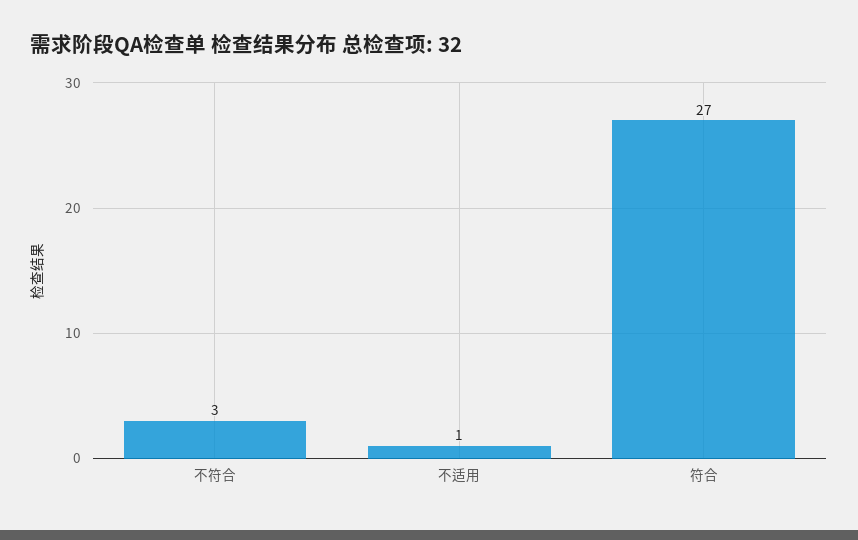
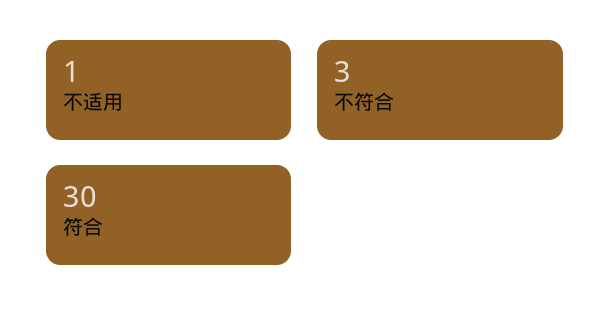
符合: 27 -> 30

